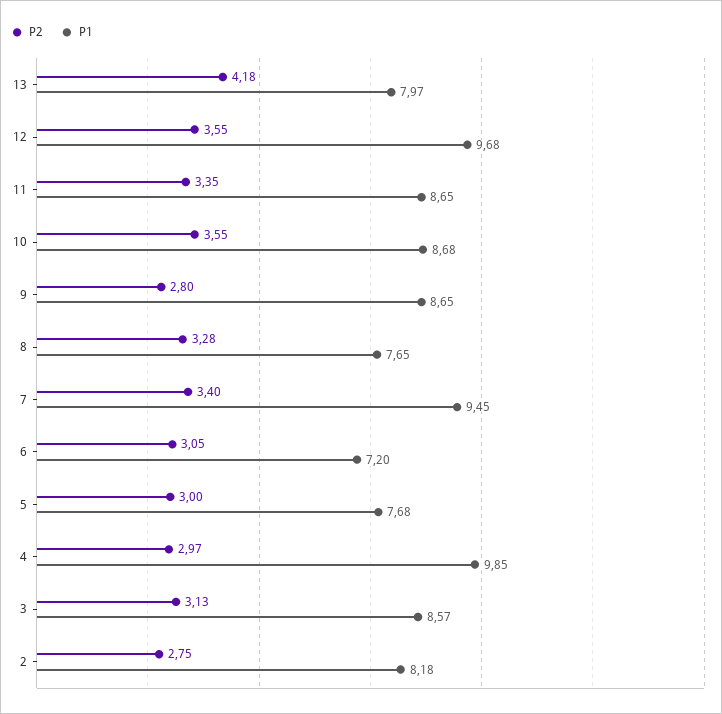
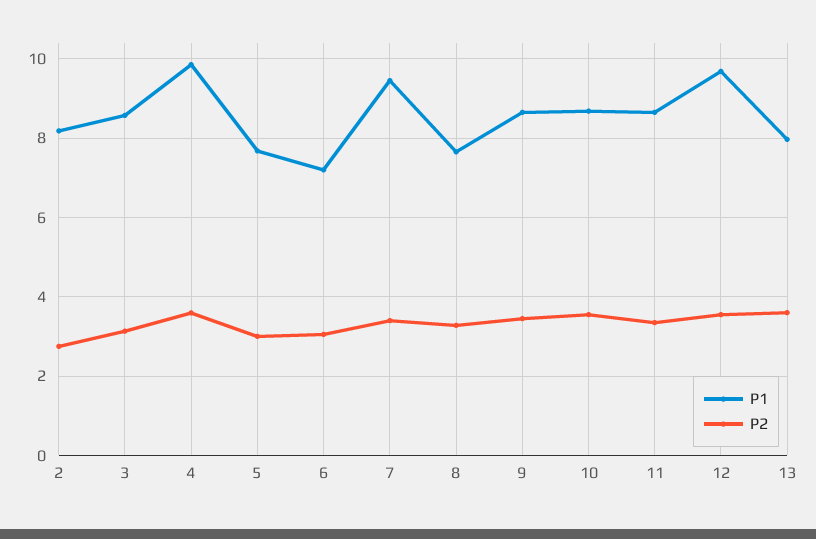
P2, 13: 4.18 -> 3.6
P2, 9: 2.8 -> 3.4
P2, 4: 2.97 -> 3.6

